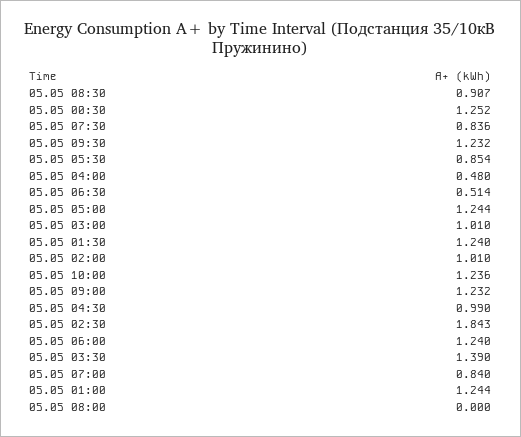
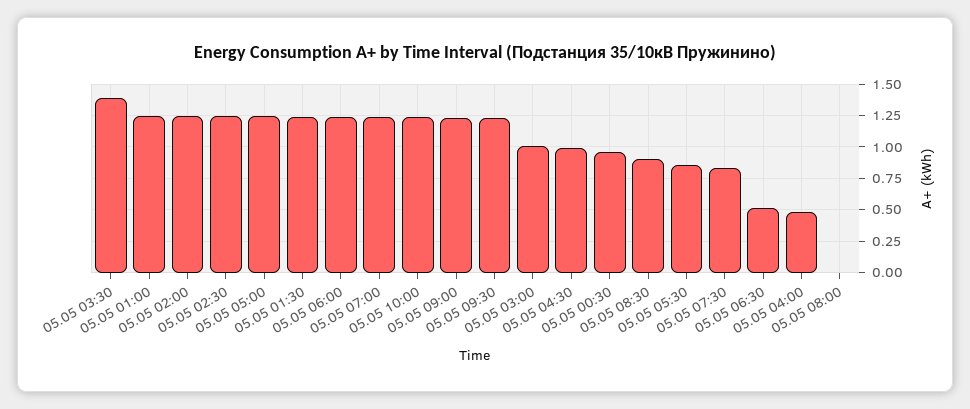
05.05 00:30: 1.252 -> 0.95
05.05 02:00: 1.01 -> 1.25
05.05 02:30: 1.843 -> 1.25
05.05 07:00: 0.84 -> 1.25

